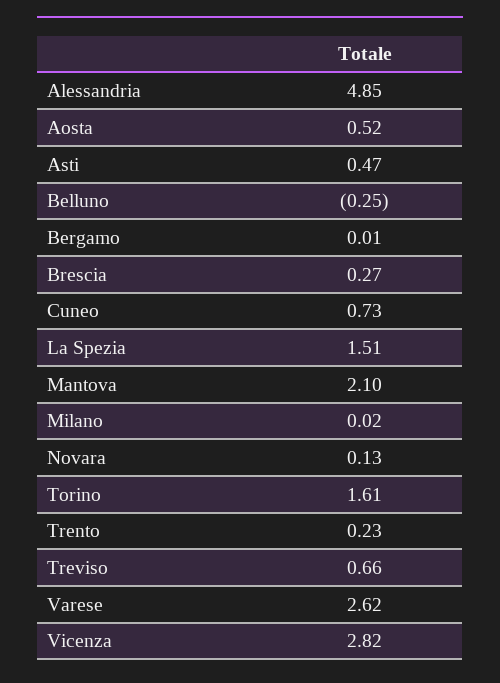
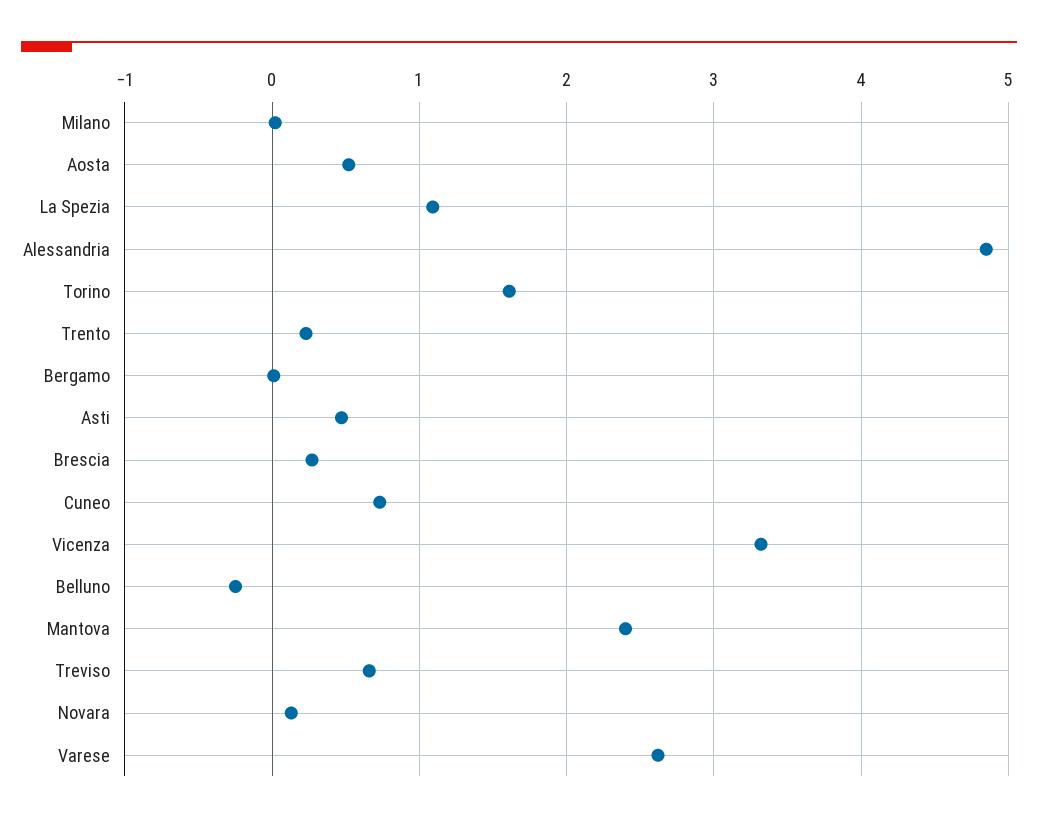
La Spezia: 1.51 -> 1.1
Mantova: 2.1 -> 2.4
Vicenza: 2.82 -> 3.3

